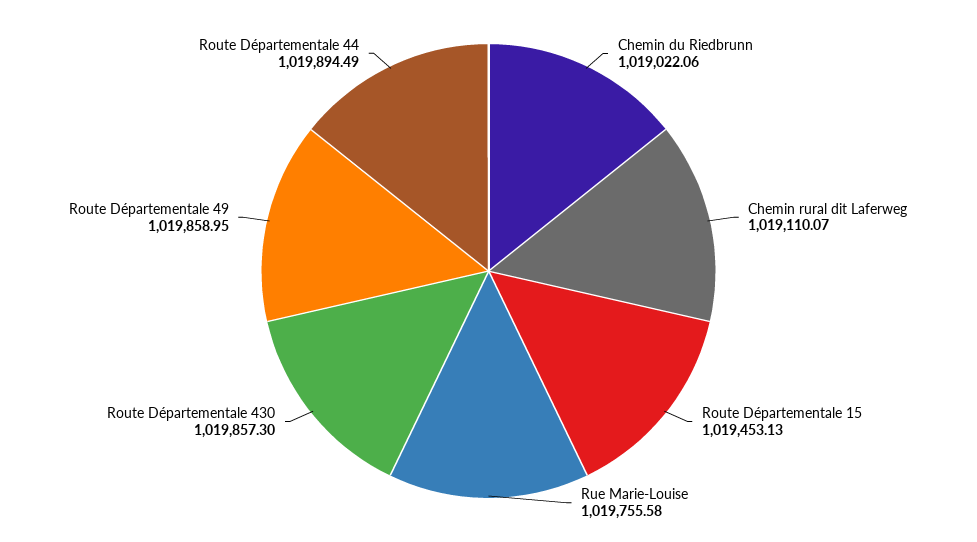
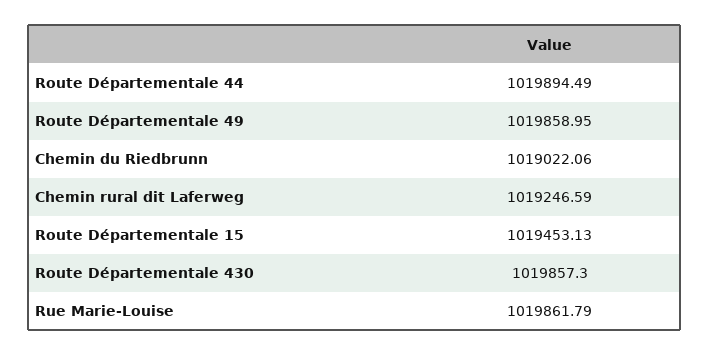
Chemin rural dit Laferweg: 1019110.07 -> 1019246.59
Rue Marie-Louise: 1019755.58 -> 1019861.79

